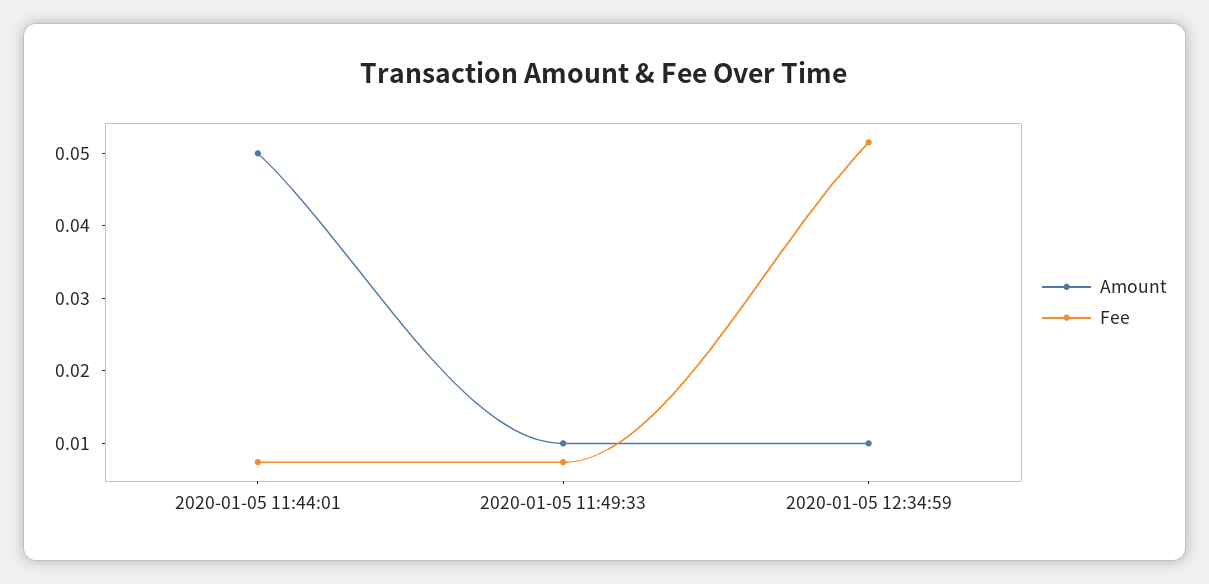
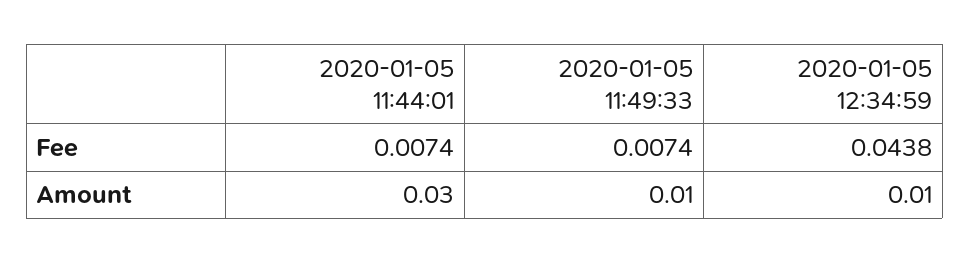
Amount, 2020-01-05 11:44:01: 0.05 -> 0.03
Fee, 2020-01-05 12:34:59: 0.052 -> 0.0438

